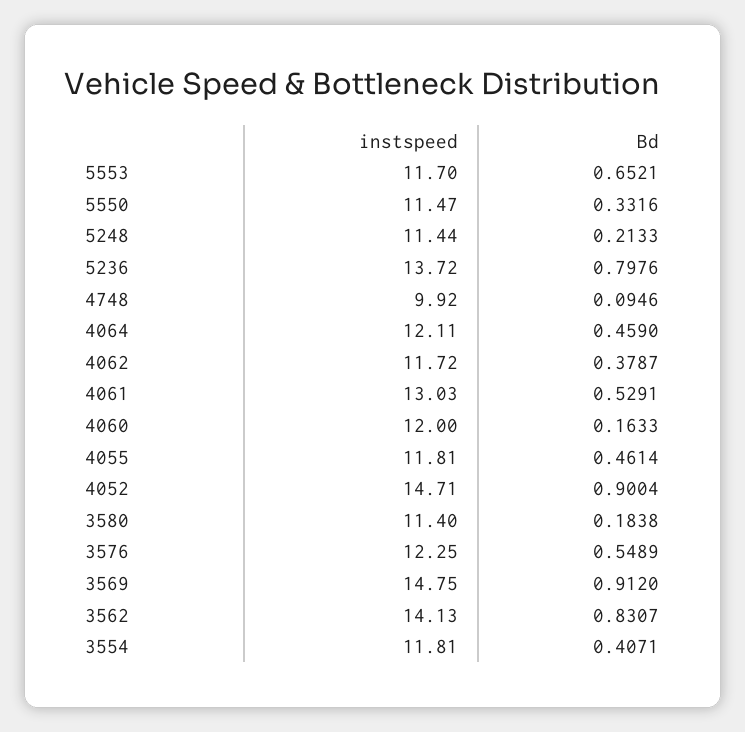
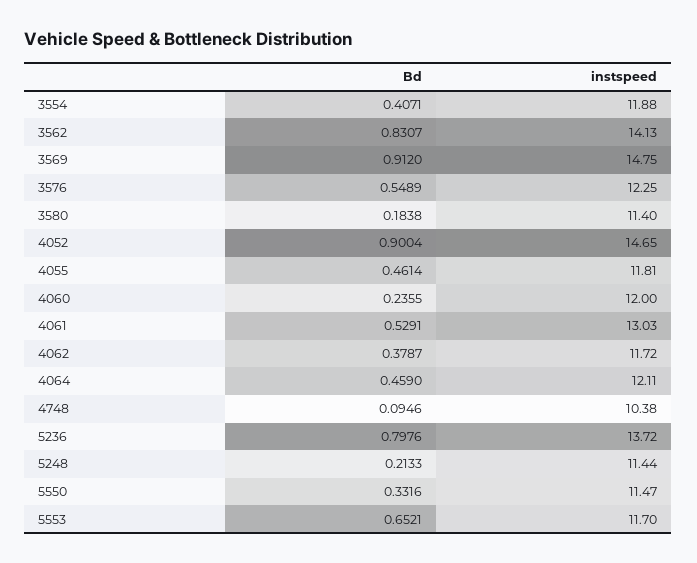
instspeed, 4748: 9.92 -> 10.38
Bd, 4060: 0.1633 -> 0.2355
instspeed, 4052: 14.71 -> 14.65
instspeed, 3554: 11.81 -> 11.88

